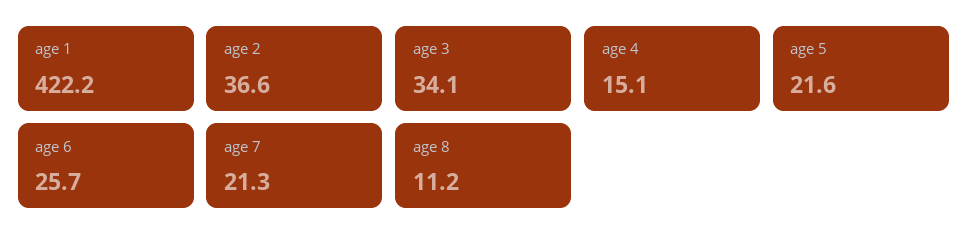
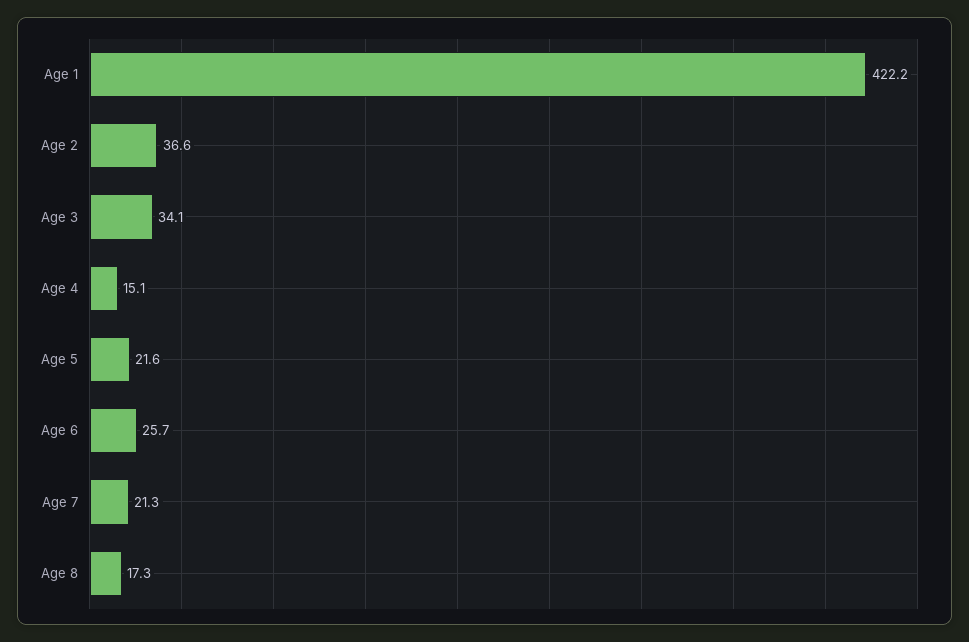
age 8: 11.2 -> 17.3

